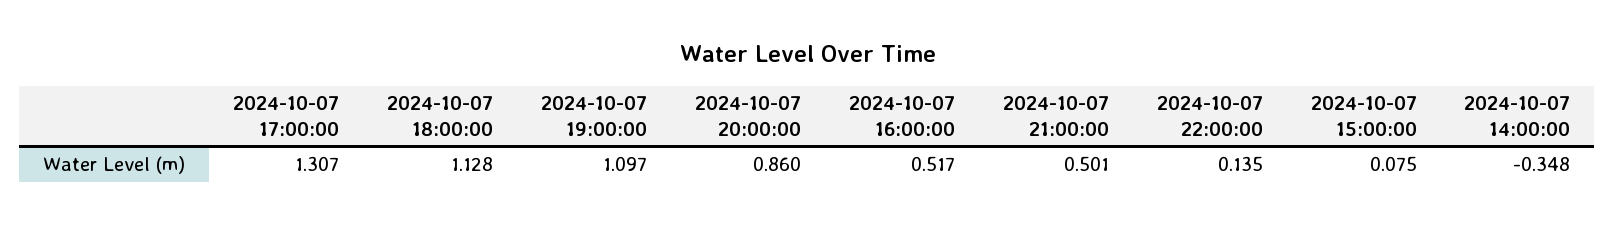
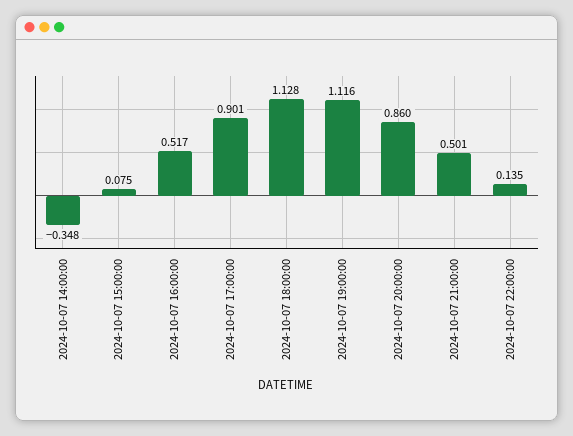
2024-10-07 17:00:00: 1.307 -> 0.901
2024-10-07 19:00:00: 1.097 -> 1.116

